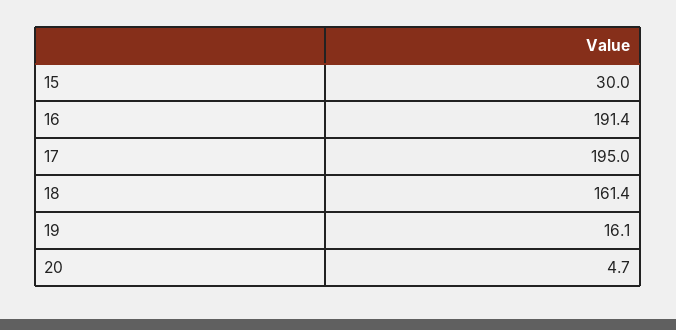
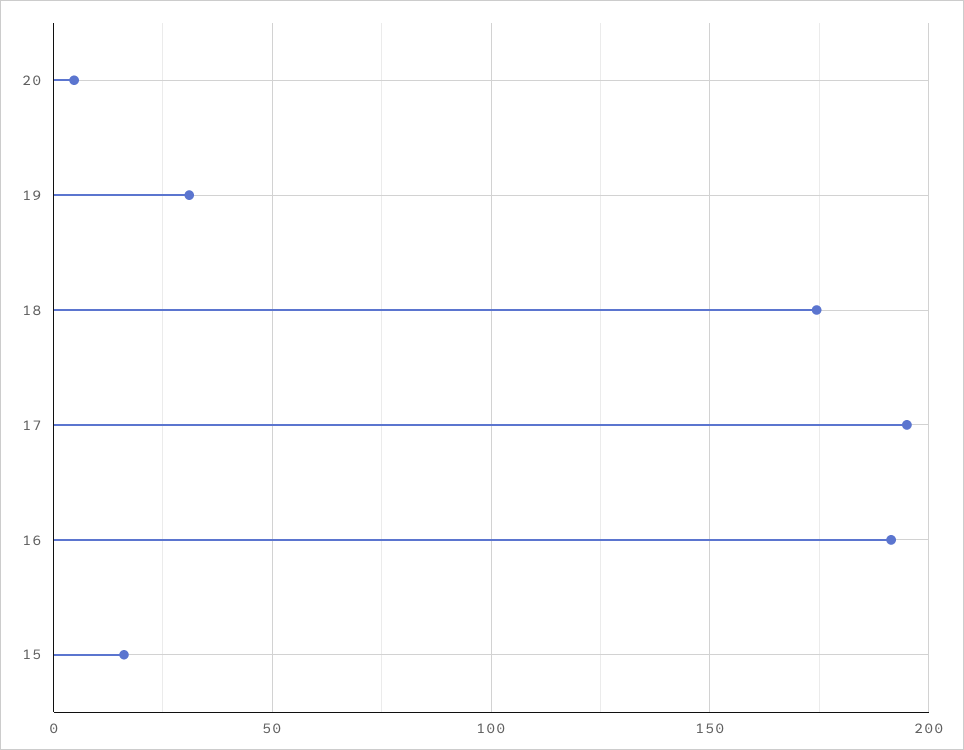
15: 30 -> 15
18: 161.4 -> 175
19: 16.1 -> 30

